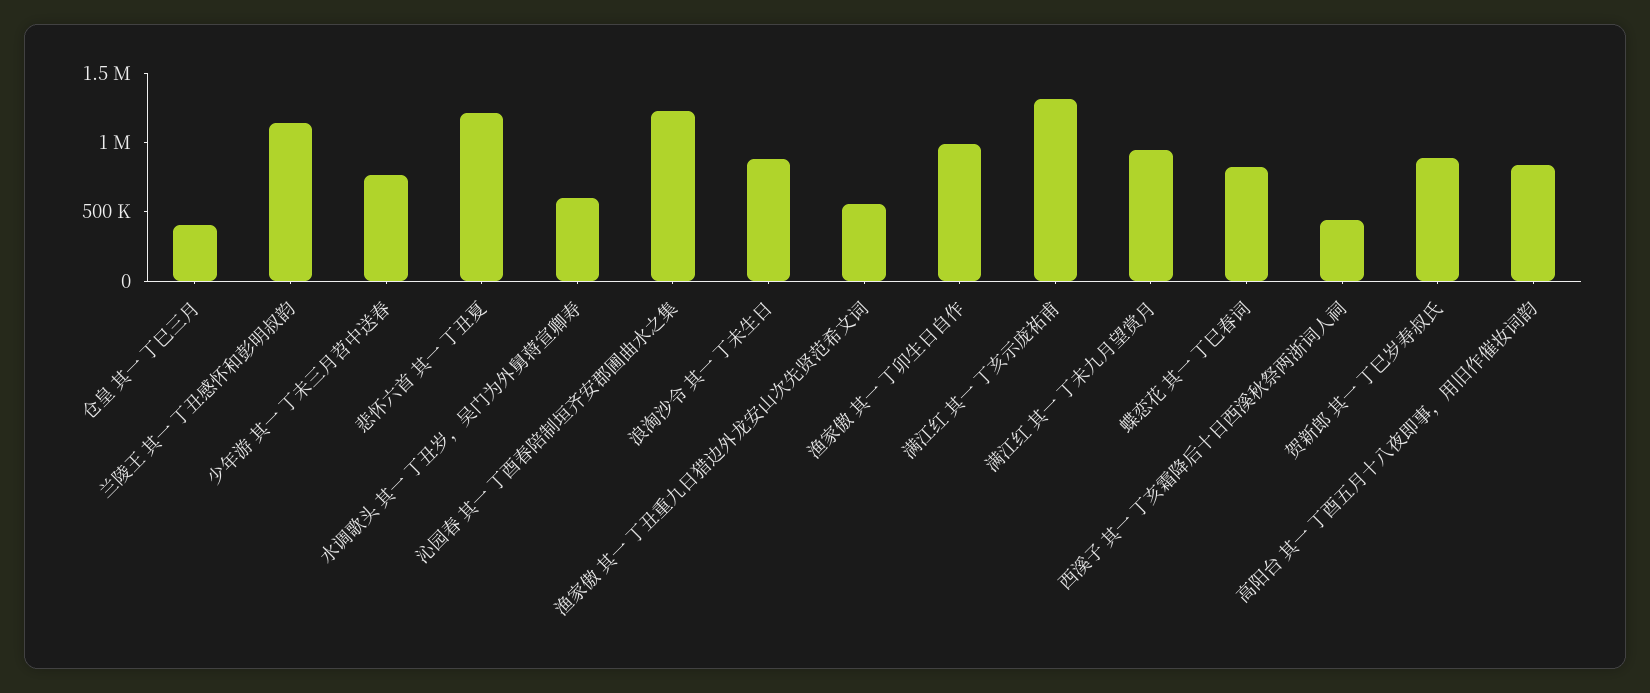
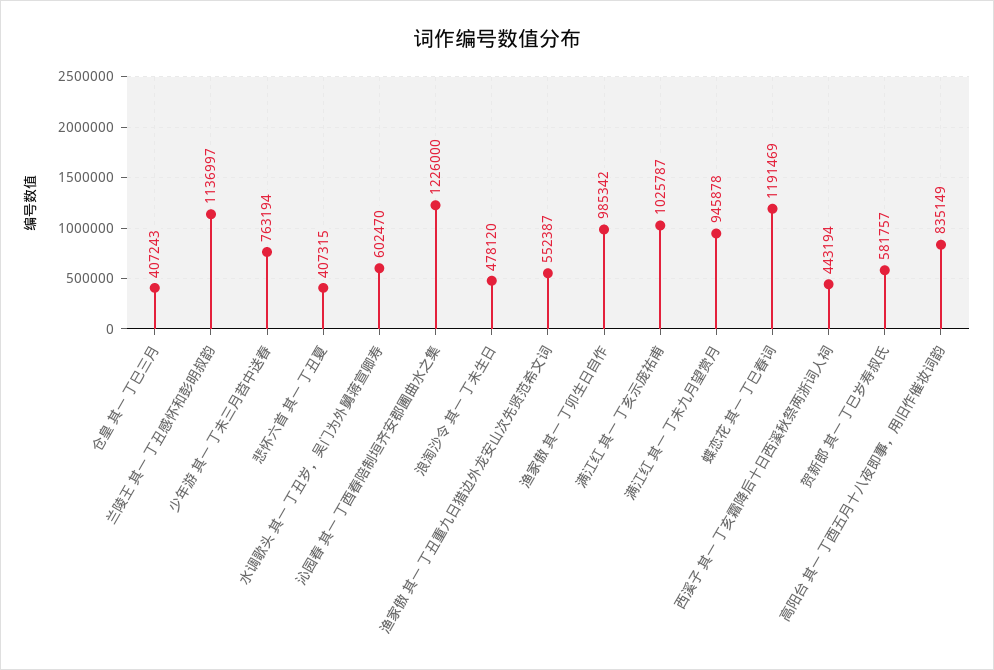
悲怀六首 其一 丁丑夏: 1200000 -> 407315
浪淘沙令 其一 丁未生日: 900000 -> 478120
满江红 其一 丁亥示庞祐甫: 1300000 -> 1025787
蝶恋花 其一 丁巳春词: 800000 -> 1191469
贺新郎 其一 丁巳岁寿叔氏: 900000 -> 581757

